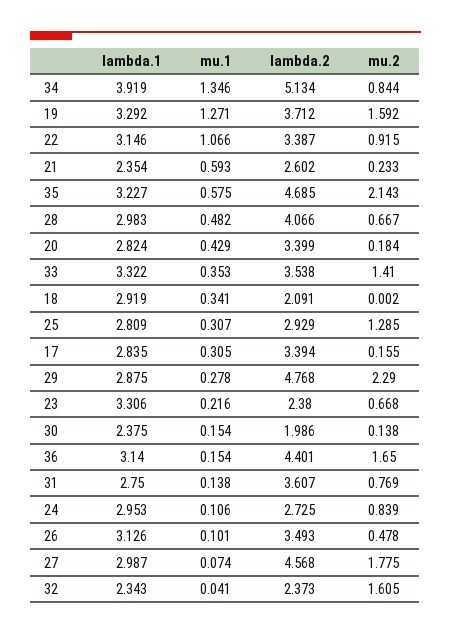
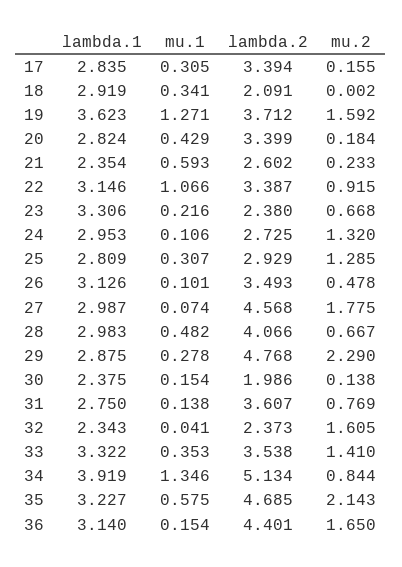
lambda.1, 19: 3.292 -> 3.623
mu.2, 24: 0.839 -> 1.32

